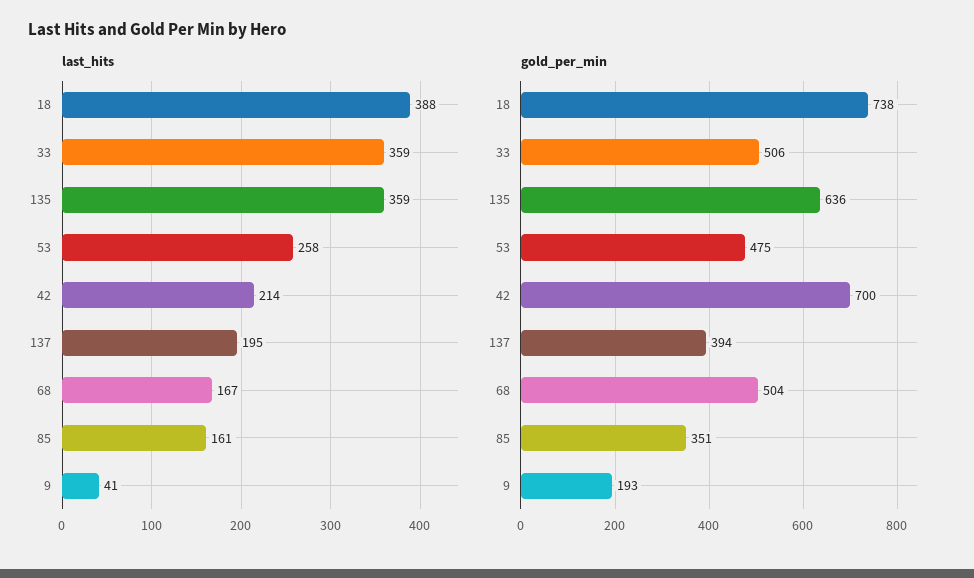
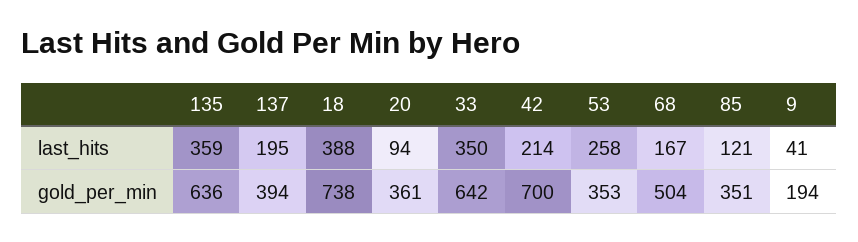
last_hits, 33: 359 -> 350
last_hits, 85: 161 -> 121
gold_per_min, 33: 506 -> 642
gold_per_min, 53: 475 -> 353
gold_per_min, 9: 193 -> 194
last_hits, 20: none -> 94
gold_per_min, 20: none -> 361

